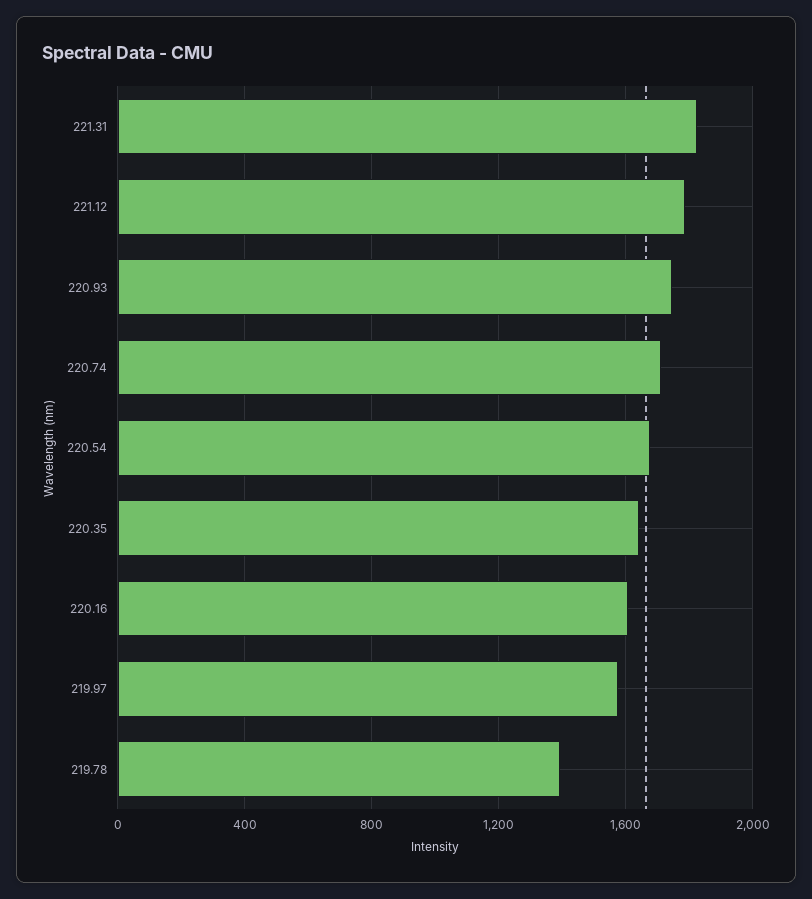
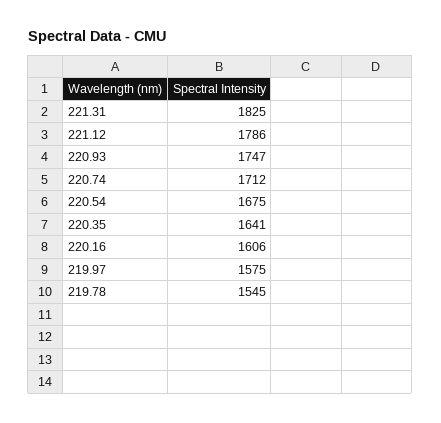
219.78: 1400 -> 1545

